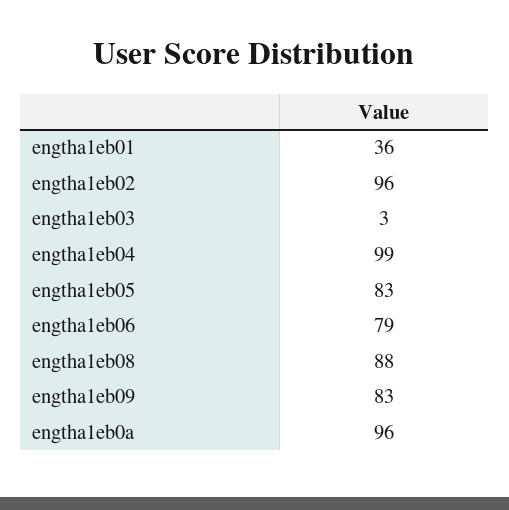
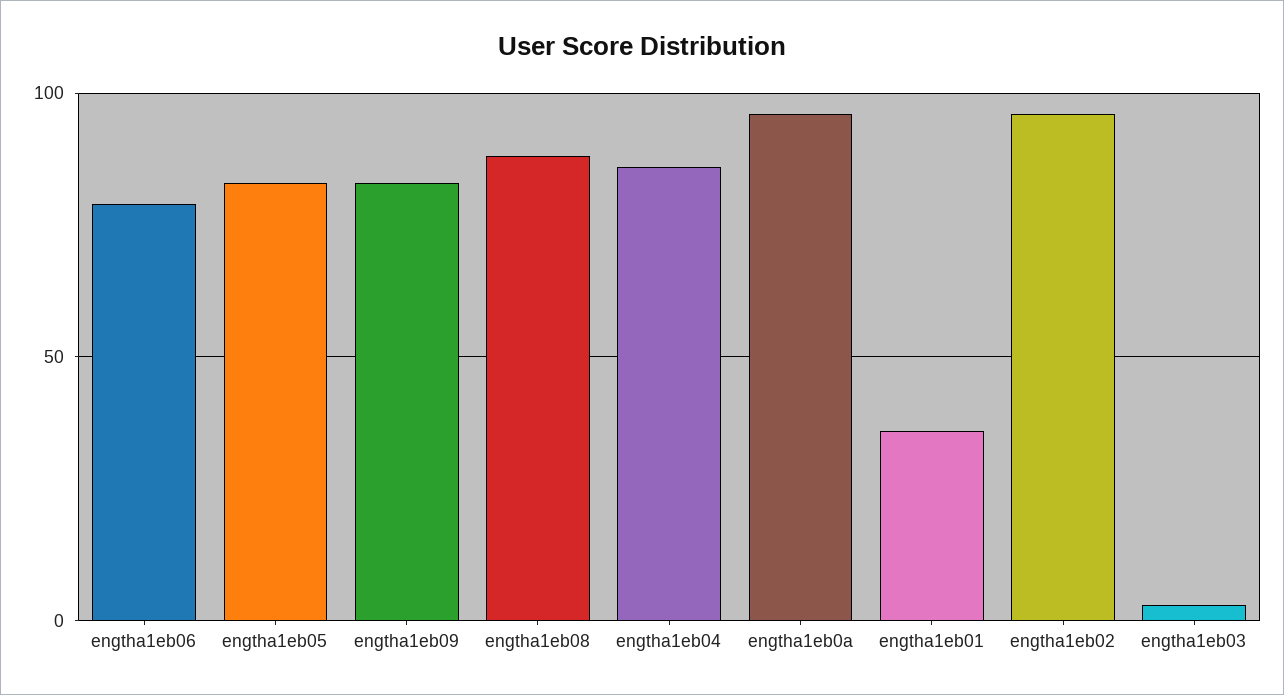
engtha1eb04: 99 -> 85

